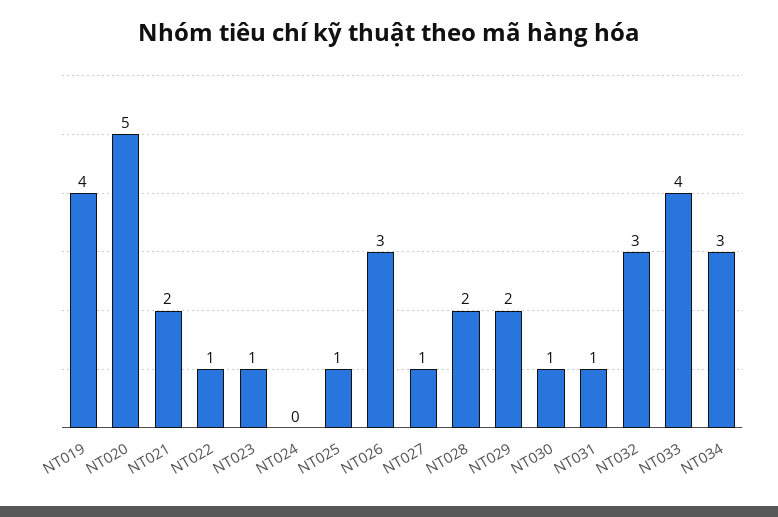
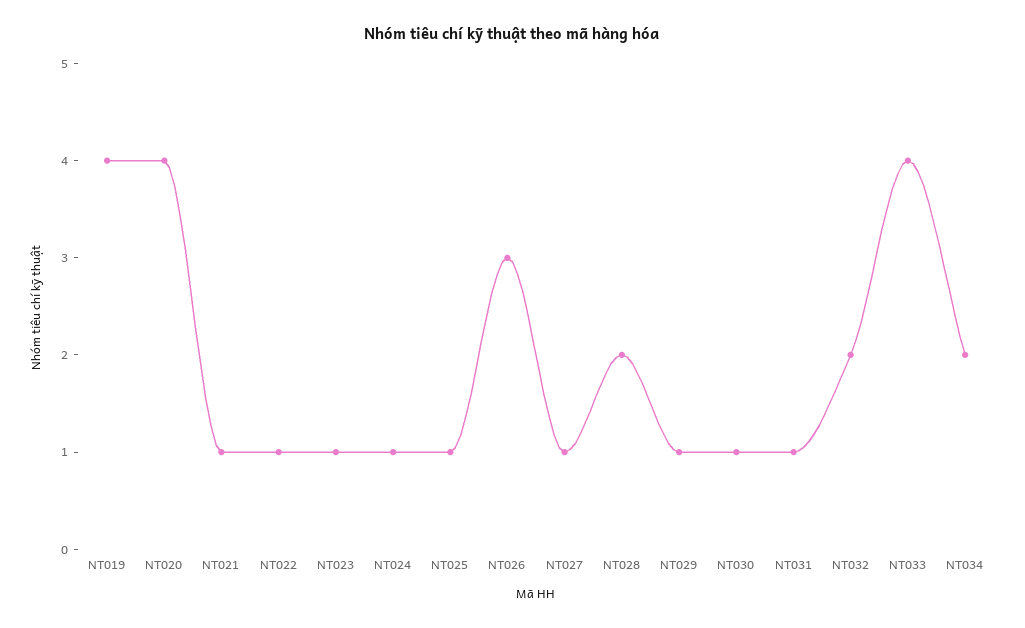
NT020: 5 -> 4
NT021: 2 -> 1
NT024: 0 -> 1
NT029: 2 -> 1
NT032: 3 -> 2
NT034: 3 -> 2

